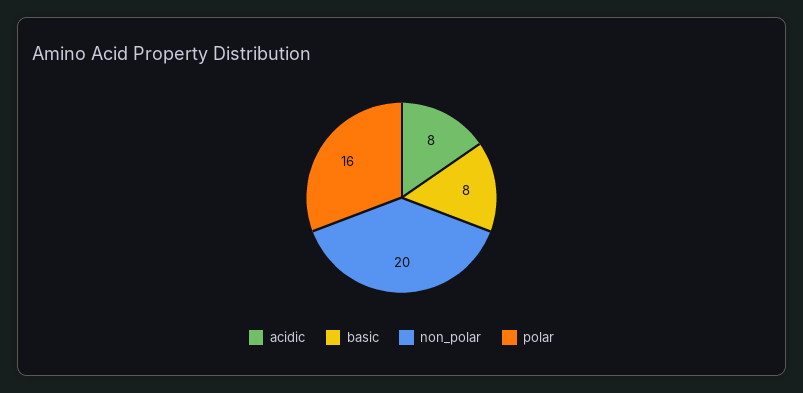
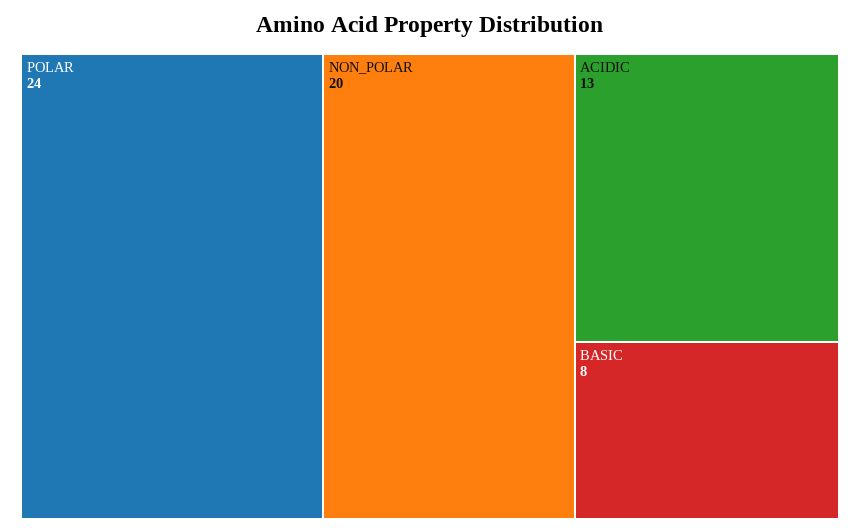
acidic: 8 -> 13
polar: 16 -> 24

